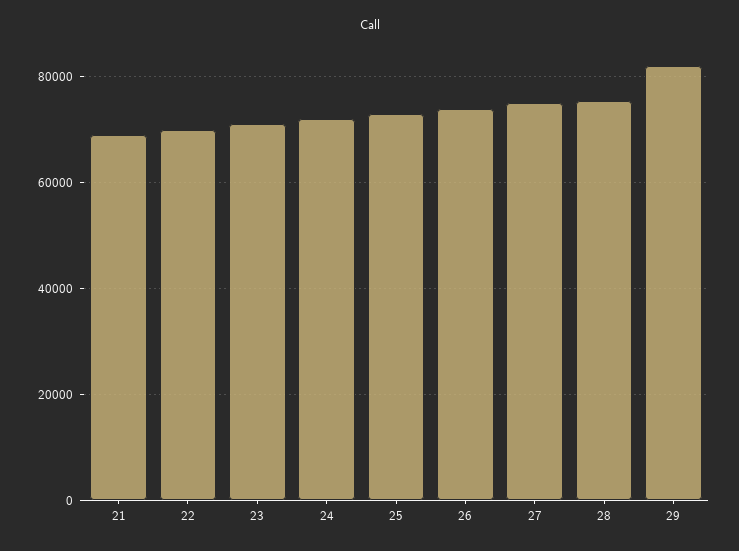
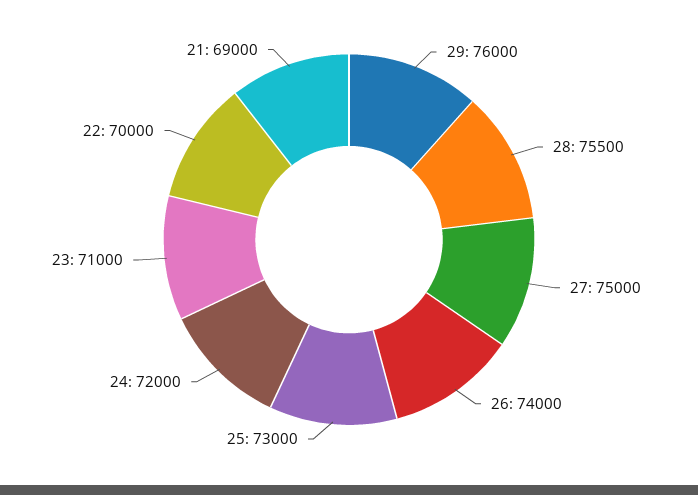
29: 82000 -> 76000

